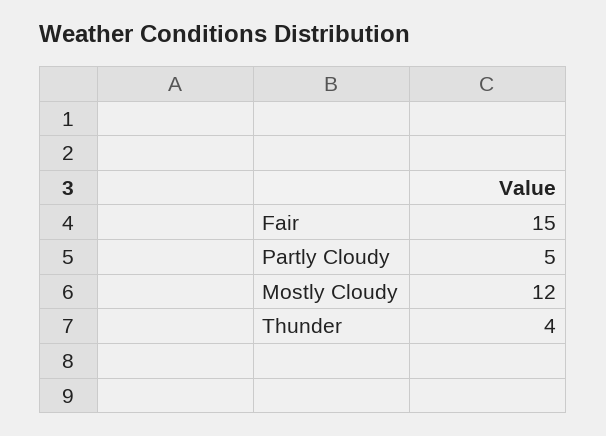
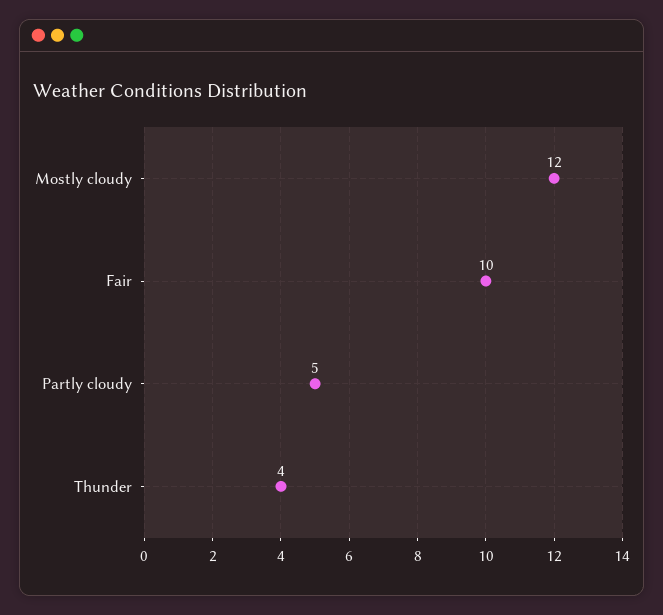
Fair: 15 -> 10

